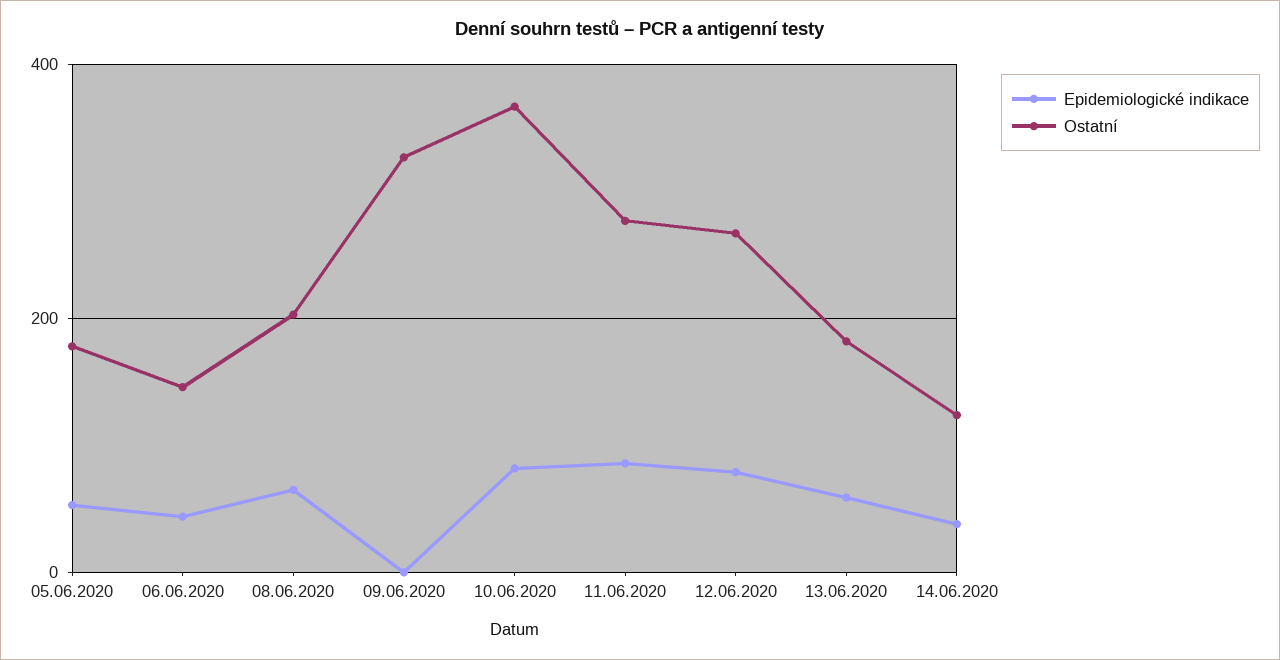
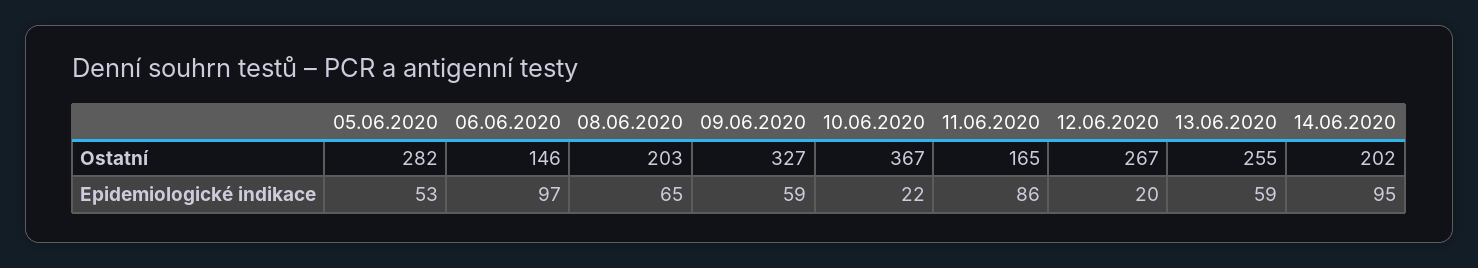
Ostatní, 05.06.2020: 180 -> 282
Epidemiologické indikace, 06.06.2020: 40 -> 97
Epidemiologické indikace, 09.06.2020: 0 -> 59
Epidemiologické indikace, 10.06.2020: 80 -> 22
Ostatní, 11.06.2020: 280 -> 165
Epidemiologické indikace, 12.06.2020: 80 -> 20
Ostatní, 13.06.2020: 180 -> 255
Epidemiologické indikace, 14.06.2020: 40 -> 95
Ostatní, 14.06.2020: 120 -> 202

